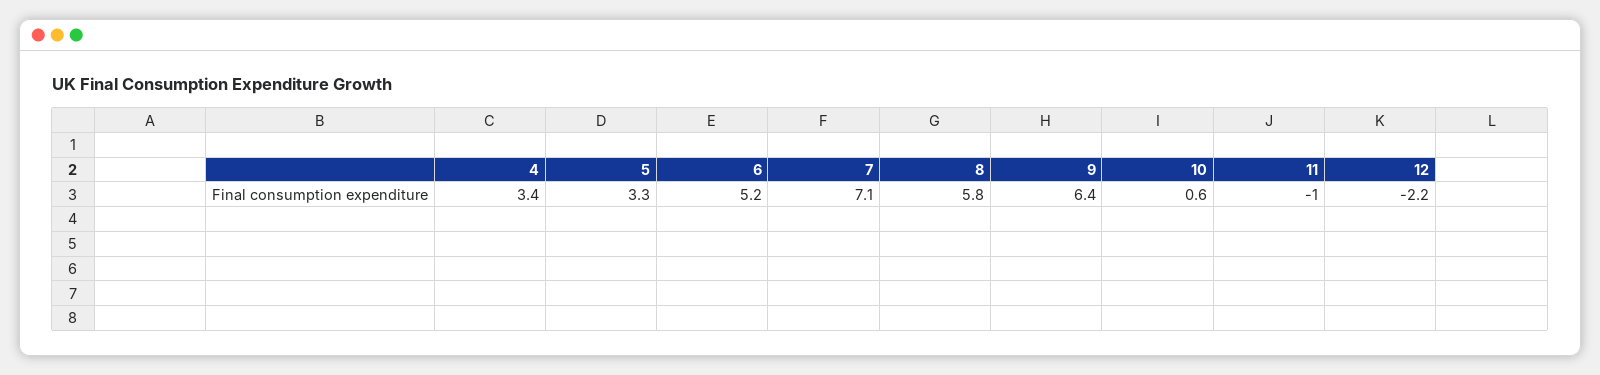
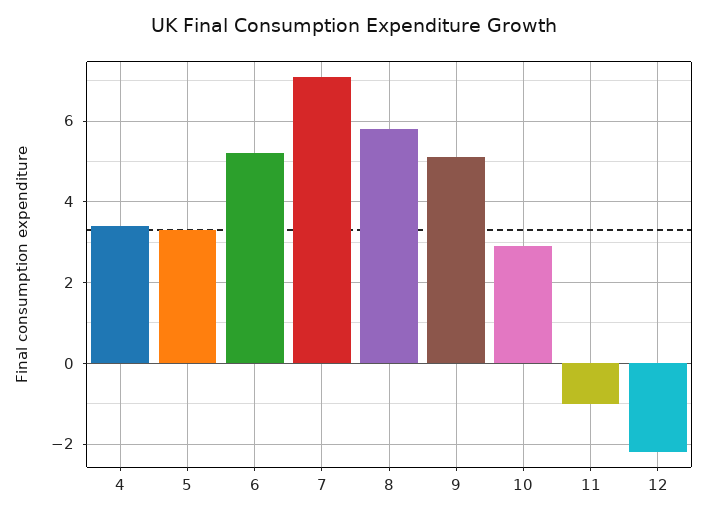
9: 6.4 -> 5
10: 0.6 -> 3

